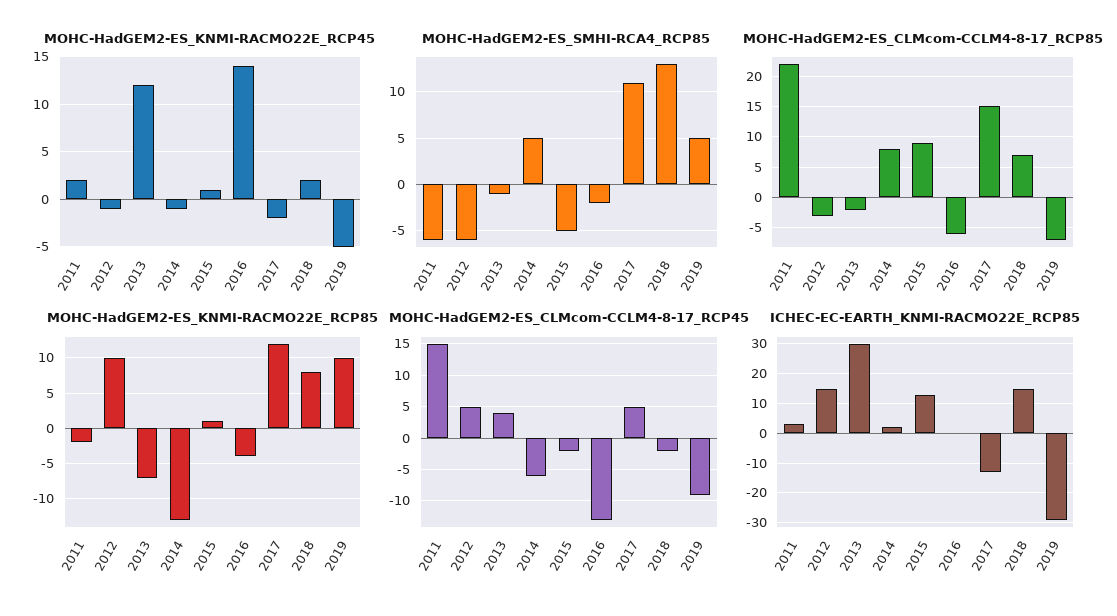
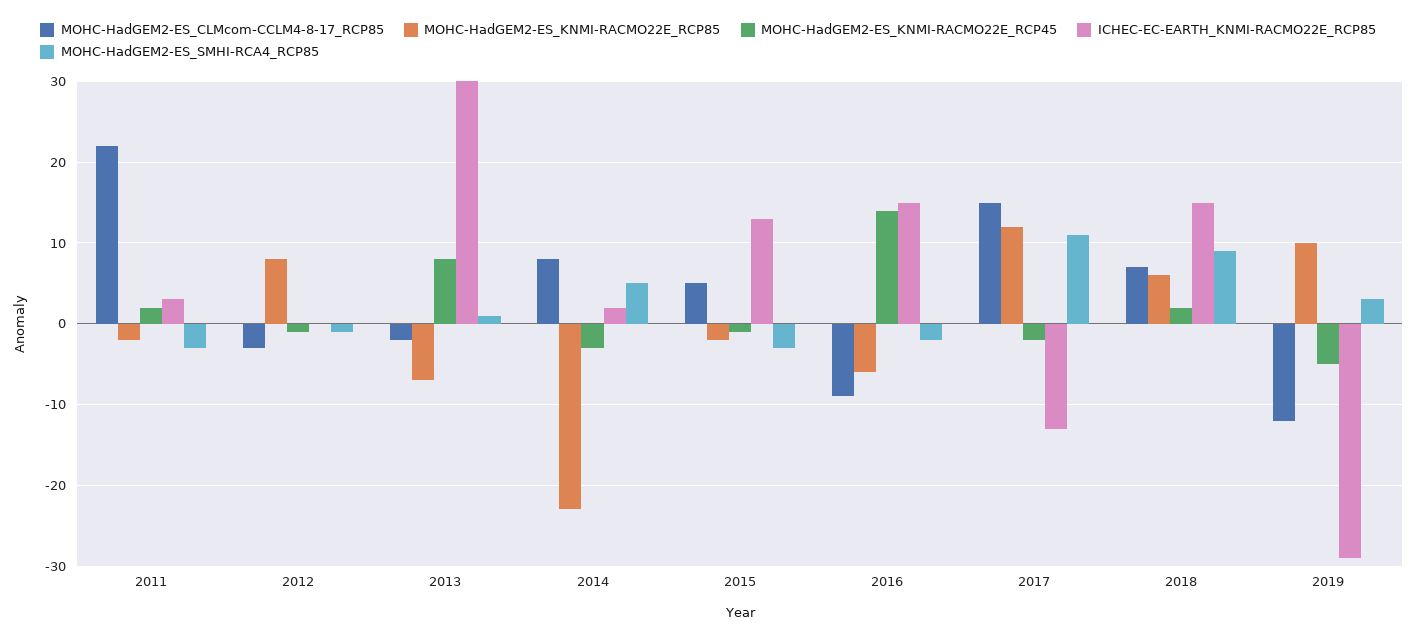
MOHC-HadGEM2-ES_KNMI-RACMO22E_RCP45, 2013: 12 -> 8
MOHC-HadGEM2-ES_KNMI-RACMO22E_RCP45, 2014: -1 -> -3
MOHC-HadGEM2-ES_KNMI-RACMO22E_RCP45, 2015: 1 -> -1
MOHC-HadGEM2-ES_SMHI-RCA4_RCP85, 2011: -6 -> -3
MOHC-HadGEM2-ES_SMHI-RCA4_RCP85, 2012: -6 -> -1
MOHC-HadGEM2-ES_SMHI-RCA4_RCP85, 2013: -1 -> 1
MOHC-HadGEM2-ES_SMHI-RCA4_RCP85, 2015: -5 -> -3
MOHC-HadGEM2-ES_SMHI-RCA4_RCP85, 2018: 13 -> 9
MOHC-HadGEM2-ES_SMHI-RCA4_RCP85, 2019: 5 -> 3
MOHC-HadGEM2-ES_CLMcom-CCLM4-8-17_RCP85, 2015: 9 -> 5
MOHC-HadGEM2-ES_CLMcom-CCLM4-8-17_RCP85, 2016: -6 -> -9
MOHC-HadGEM2-ES_CLMcom-CCLM4-8-17_RCP85, 2019: -7 -> -12
MOHC-HadGEM2-ES_KNMI-RACMO22E_RCP85, 2012: 10 -> 8
MOHC-HadGEM2-ES_KNMI-RACMO22E_RCP85, 2014: -13 -> -23
MOHC-HadGEM2-ES_KNMI-RACMO22E_RCP85, 2015: 1 -> -2
MOHC-HadGEM2-ES_KNMI-RACMO22E_RCP85, 2016: -4 -> -6
MOHC-HadGEM2-ES_KNMI-RACMO22E_RCP85, 2018: 8 -> 6
MOHC-HadGEM2-ES_CLMcom-CCLM4-8-17_RCP45, 2011: 15 -> none
MOHC-HadGEM2-ES_CLMcom-CCLM4-8-17_RCP45, 2012: 5 -> none
MOHC-HadGEM2-ES_CLMcom-CCLM4-8-17_RCP45, 2013: 4 -> none
MOHC-HadGEM2-ES_CLMcom-CCLM4-8-17_RCP45, 2014: -6 -> none
MOHC-HadGEM2-ES_CLMcom-CCLM4-8-17_RCP45, 2015: -2 -> none
MOHC-HadGEM2-ES_CLMcom-CCLM4-8-17_RCP45, 2016: -13 -> none
MOHC-HadGEM2-ES_CLMcom-CCLM4-8-17_RCP45, 2017: 5 -> none
MOHC-HadGEM2-ES_CLMcom-CCLM4-8-17_RCP45, 2018: -2 -> none
MOHC-HadGEM2-ES_CLMcom-CCLM4-8-17_RCP45, 2019: -9 -> none
ICHEC-EC-EARTH_KNMI-RACMO22E_RCP85, 2012: 15 -> 0
ICHEC-EC-EARTH_KNMI-RACMO22E_RCP85, 2016: 0 -> 15

